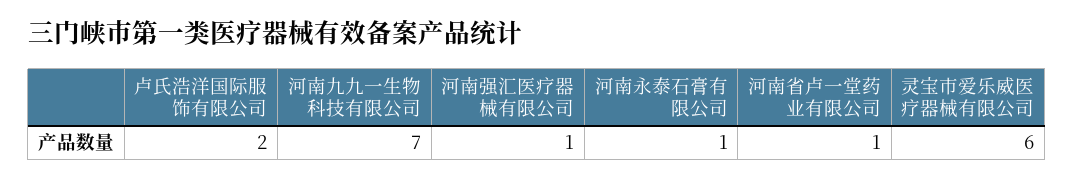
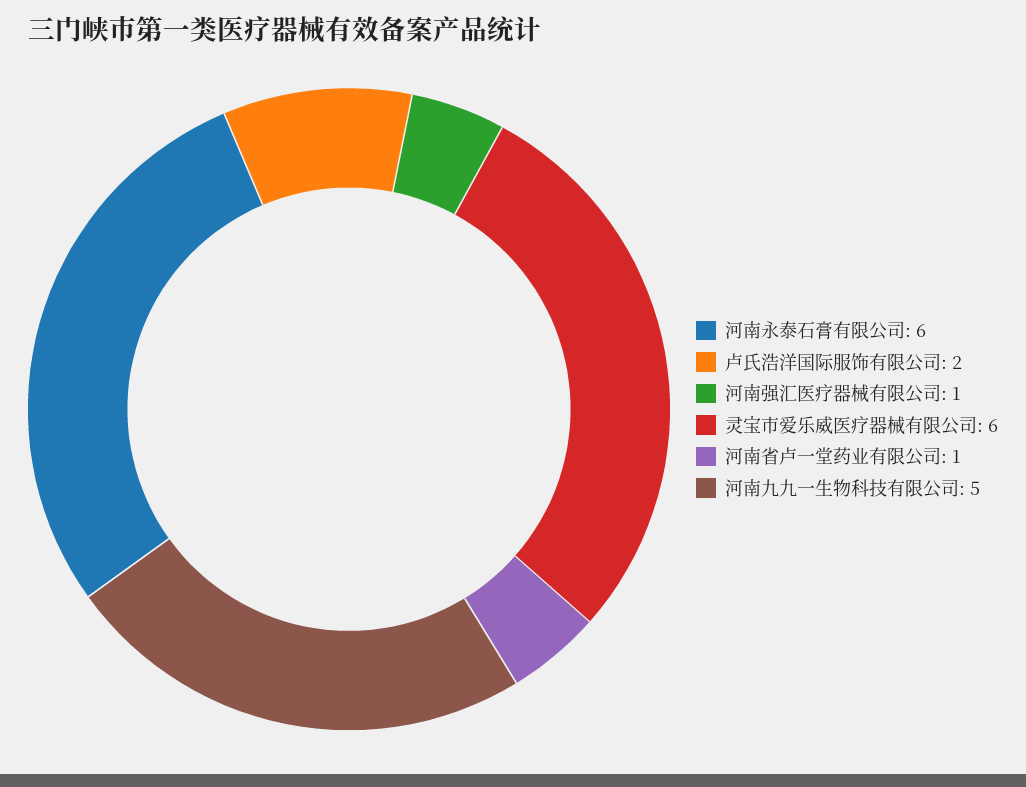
河南九九一生物科技有限公司: 7 -> 5
河南永泰石膏有限公司: 1 -> 6

